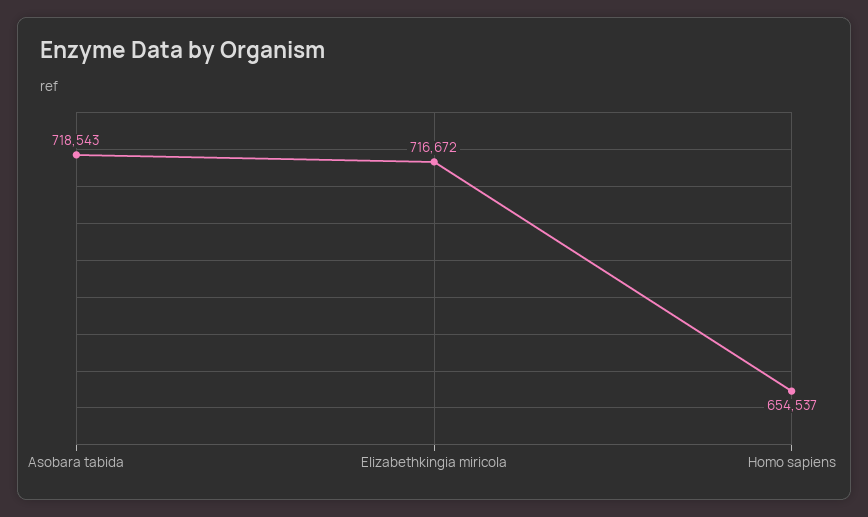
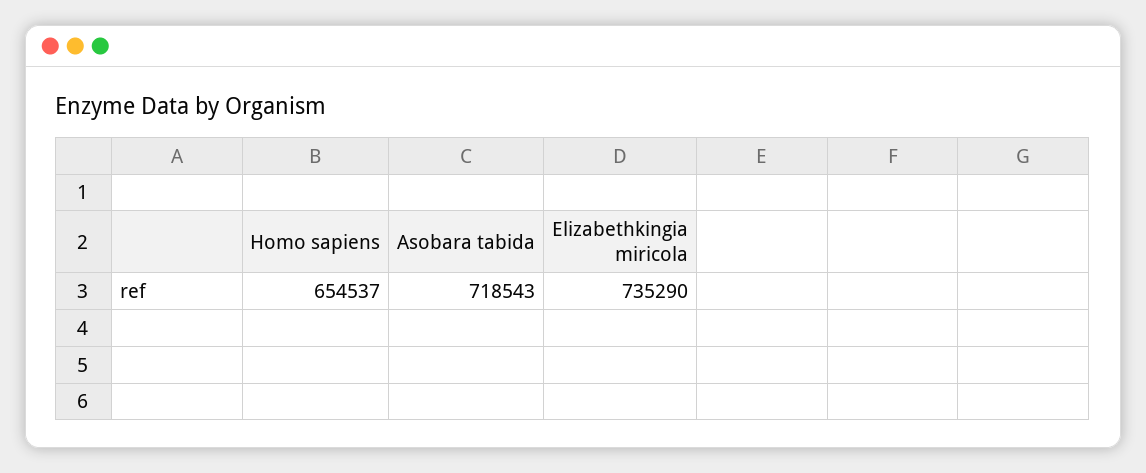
Elizabethkingia miricola: 716672 -> 735290

